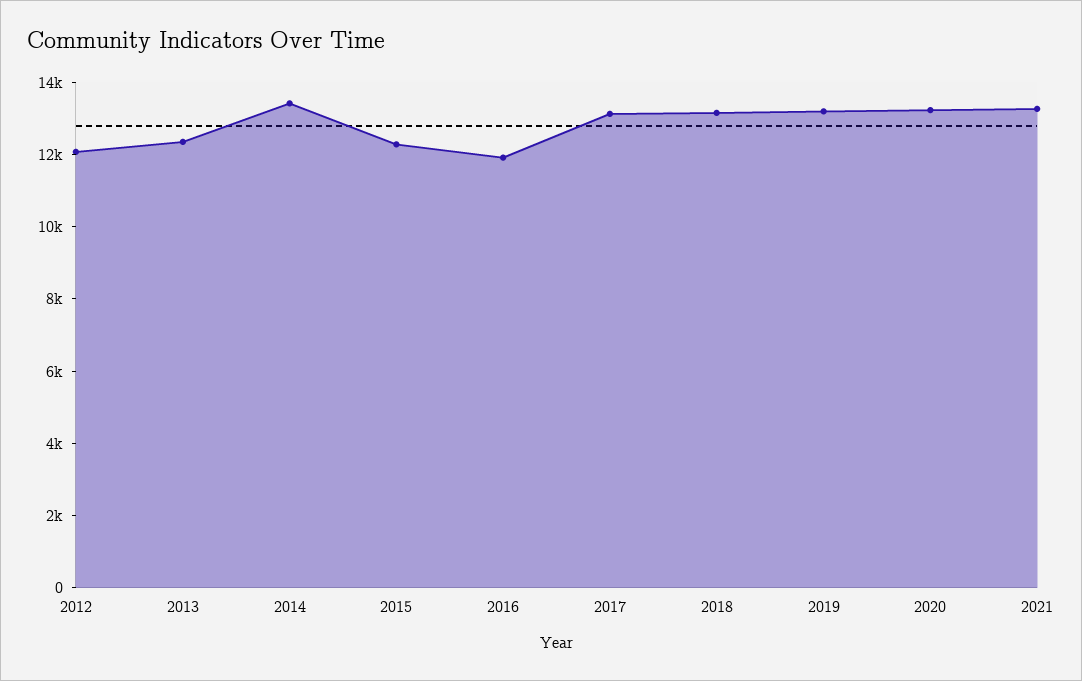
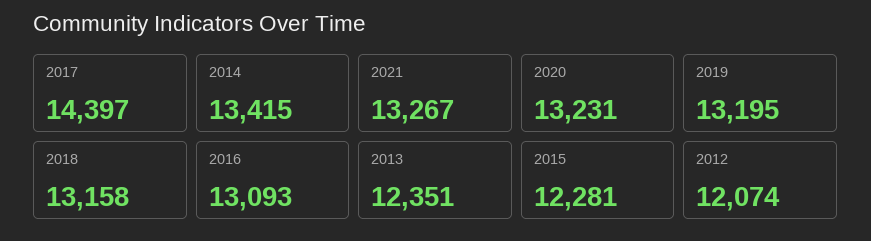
2016: 12000 -> 13093
2017: 13000 -> 14397

